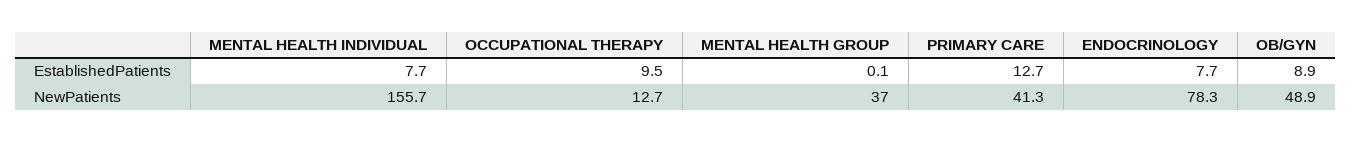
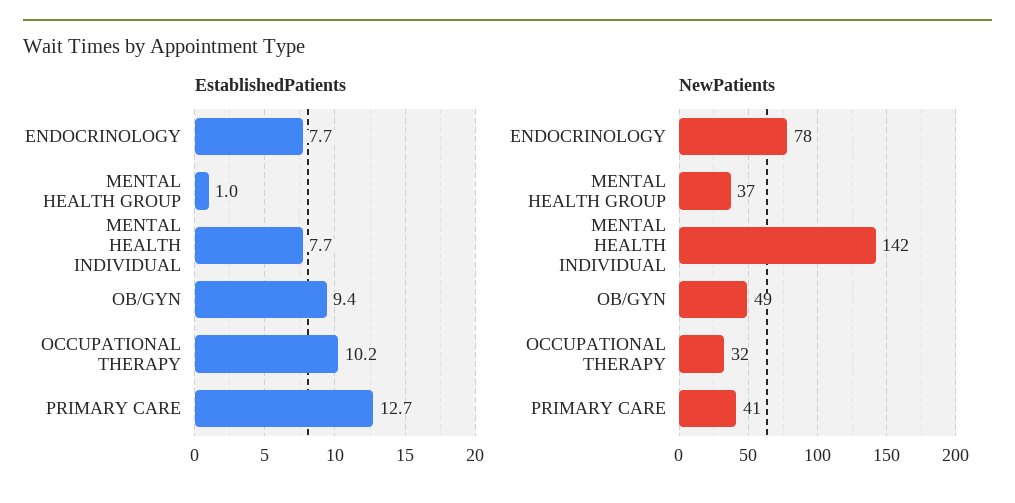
EstablishedPatients, OCCUPATIONAL THERAPY: 9.5 -> 10.2
EstablishedPatients, MENTAL HEALTH GROUP: 0.1 -> 1
EstablishedPatients, OB/GYN: 8.9 -> 9.4
NewPatients, MENTAL HEALTH INDIVIDUAL: 155.7 -> 142
NewPatients, OCCUPATIONAL THERAPY: 12.7 -> 32

